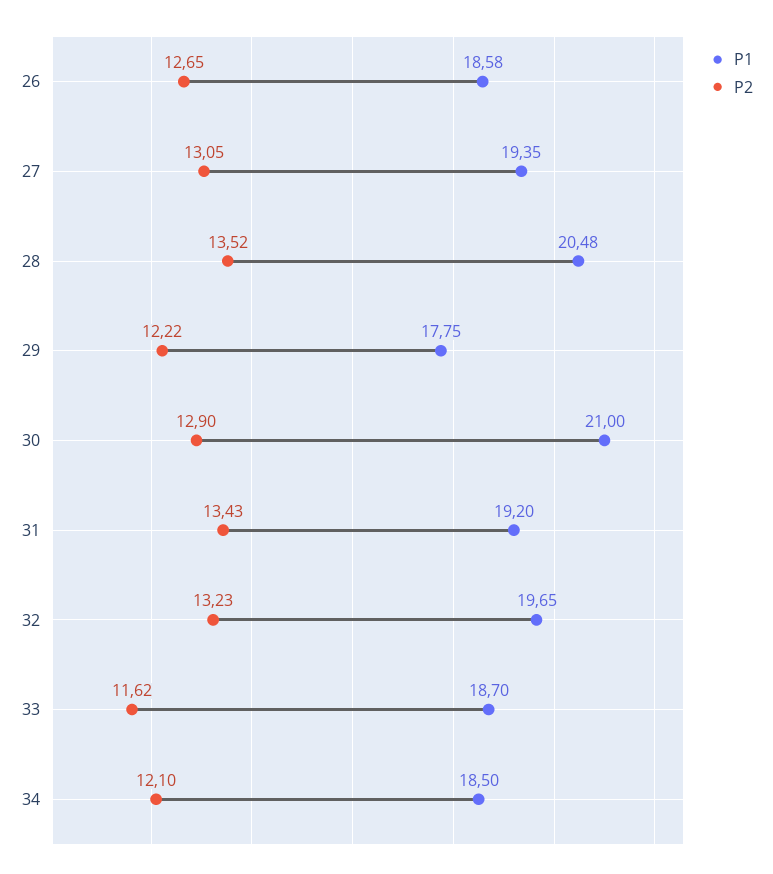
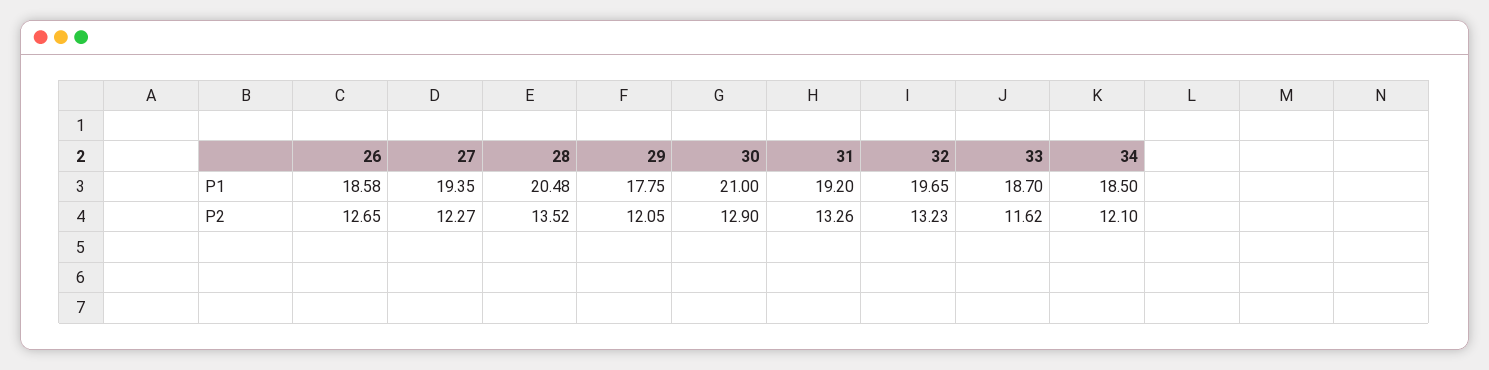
P2, 27: 13.05 -> 12.27
P2, 29: 12.22 -> 12.05
P2, 31: 13.43 -> 13.26

